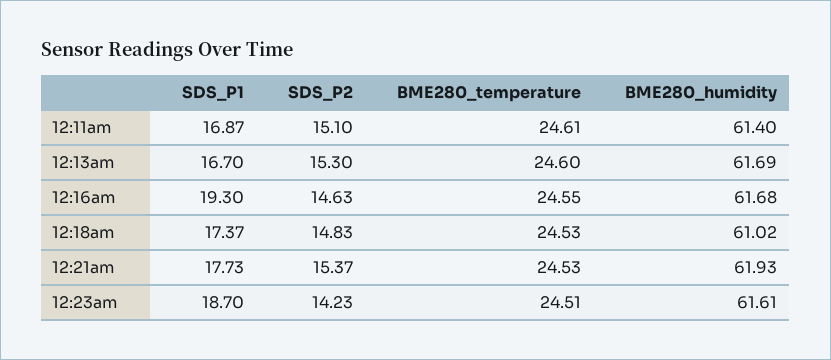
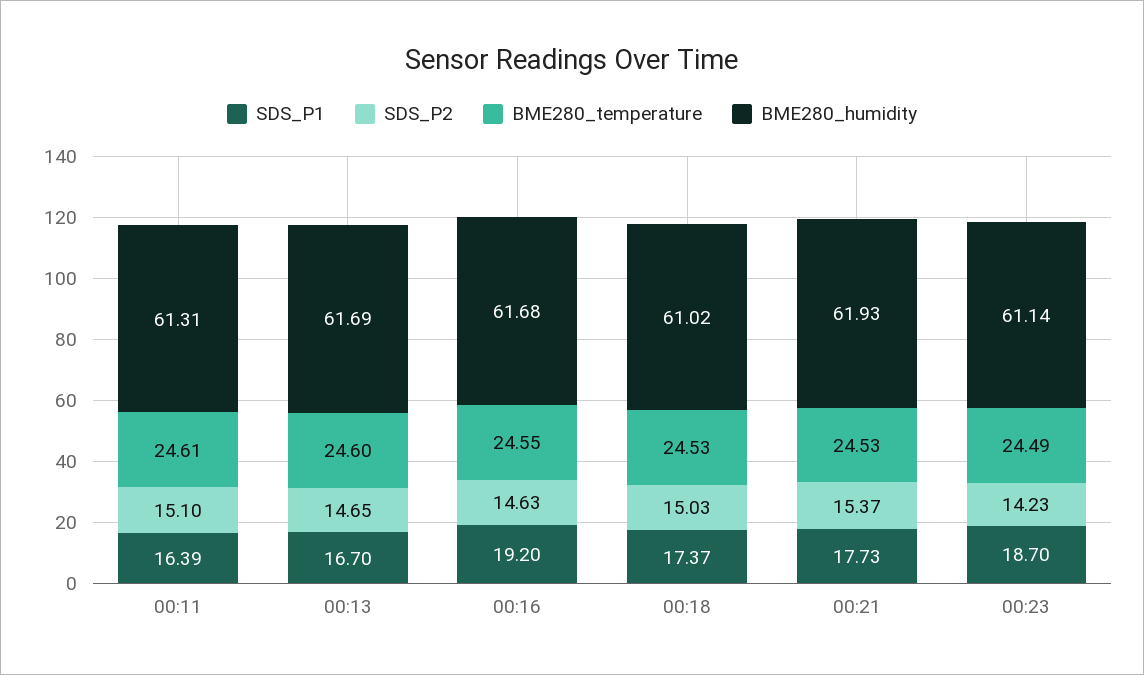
SDS_P1, 12:11am: 16.87 -> 16.39
BME280_humidity, 12:11am: 61.4 -> 61.31
SDS_P2, 12:13am: 15.3 -> 14.65
SDS_P1, 12:16am: 19.3 -> 19.2
SDS_P2, 12:18am: 14.83 -> 15.03
BME280_temperature, 12:23am: 24.51 -> 24.49
BME280_humidity, 12:23am: 61.61 -> 61.14

